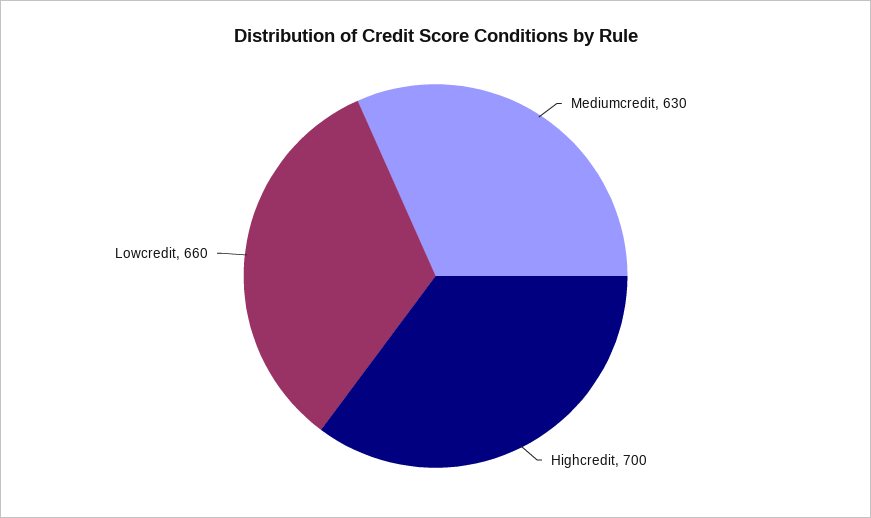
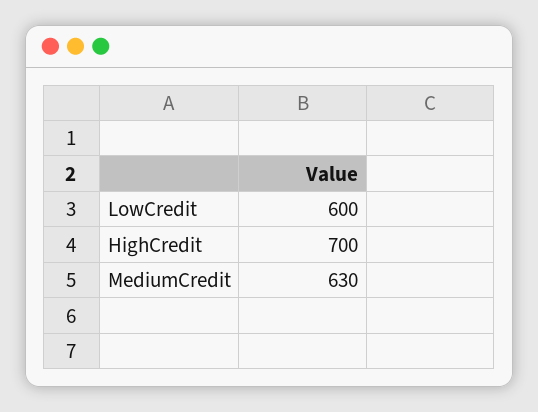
Lowcredit: 660 -> 600

